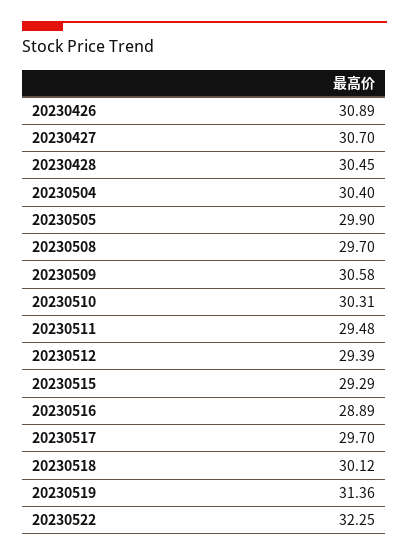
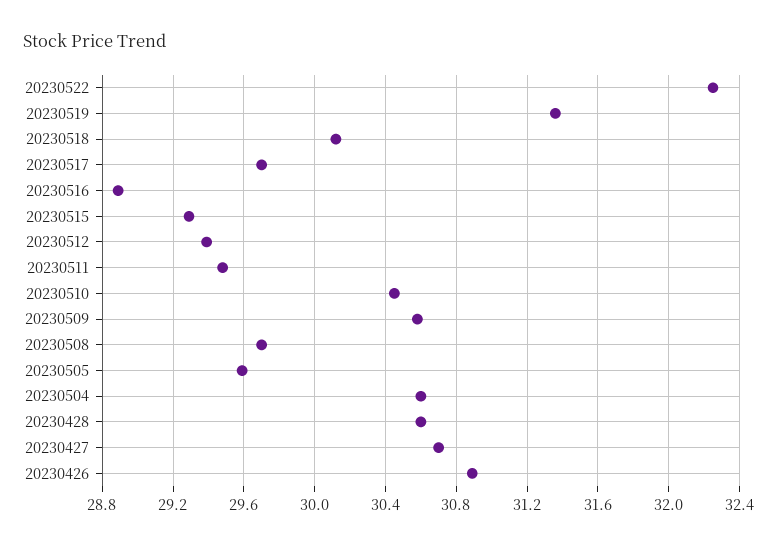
20230428: 30.45 -> 30.6
20230504: 30.4 -> 30.6
20230505: 29.9 -> 29.6
20230510: 30.31 -> 30.45

